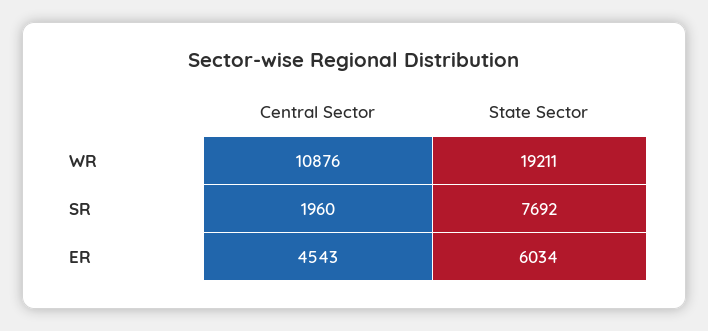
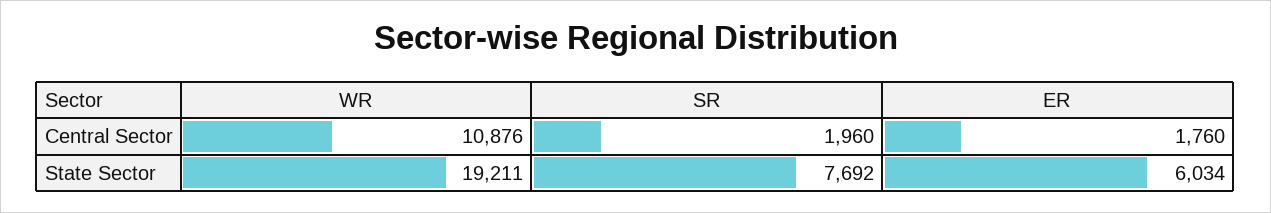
Central Sector, ER: 4543 -> 1760

